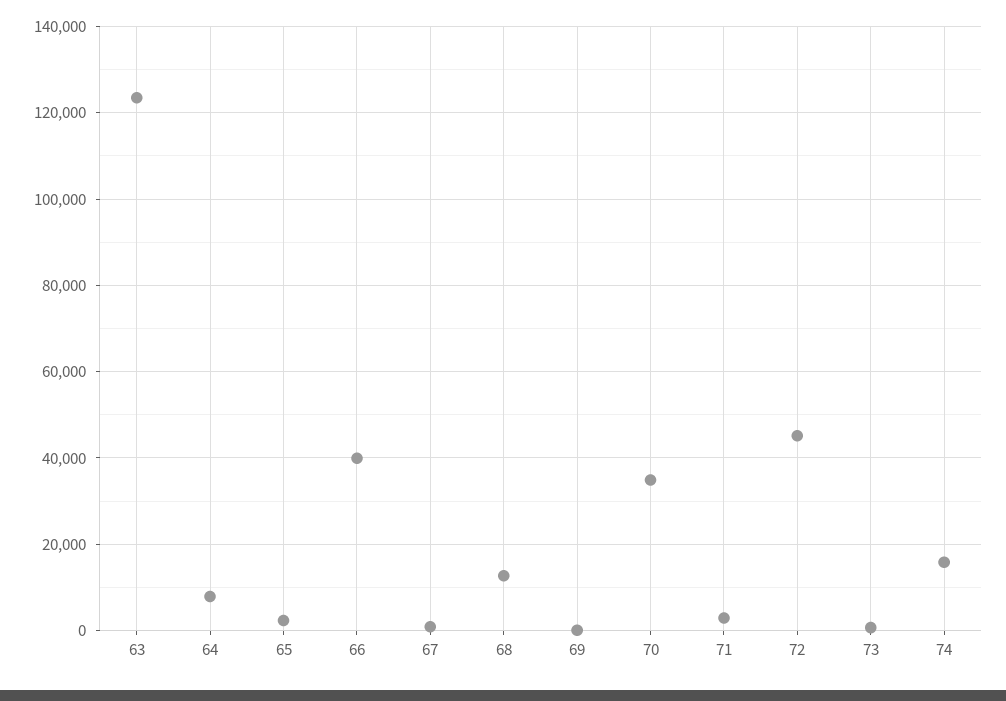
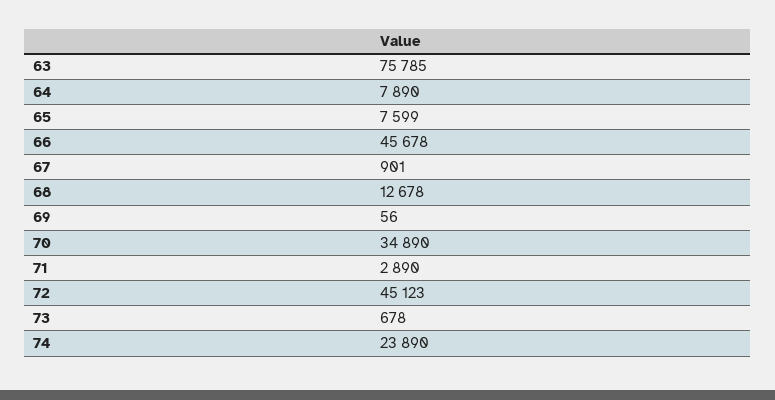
63: 124000 -> 75785
65: 2000 -> 7599
66: 40000 -> 45678
74: 16000 -> 23890

